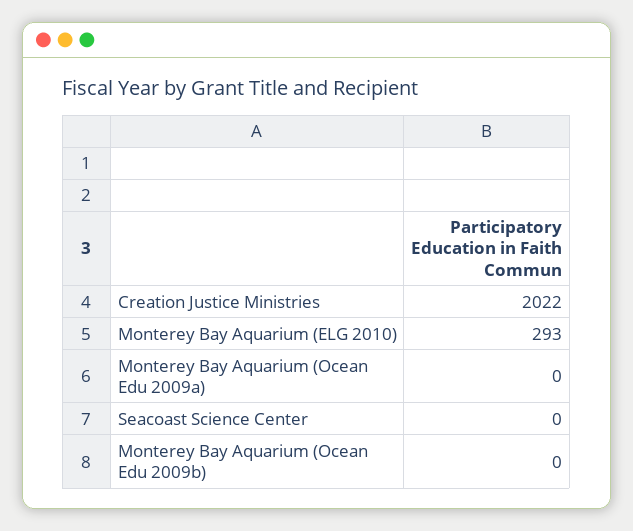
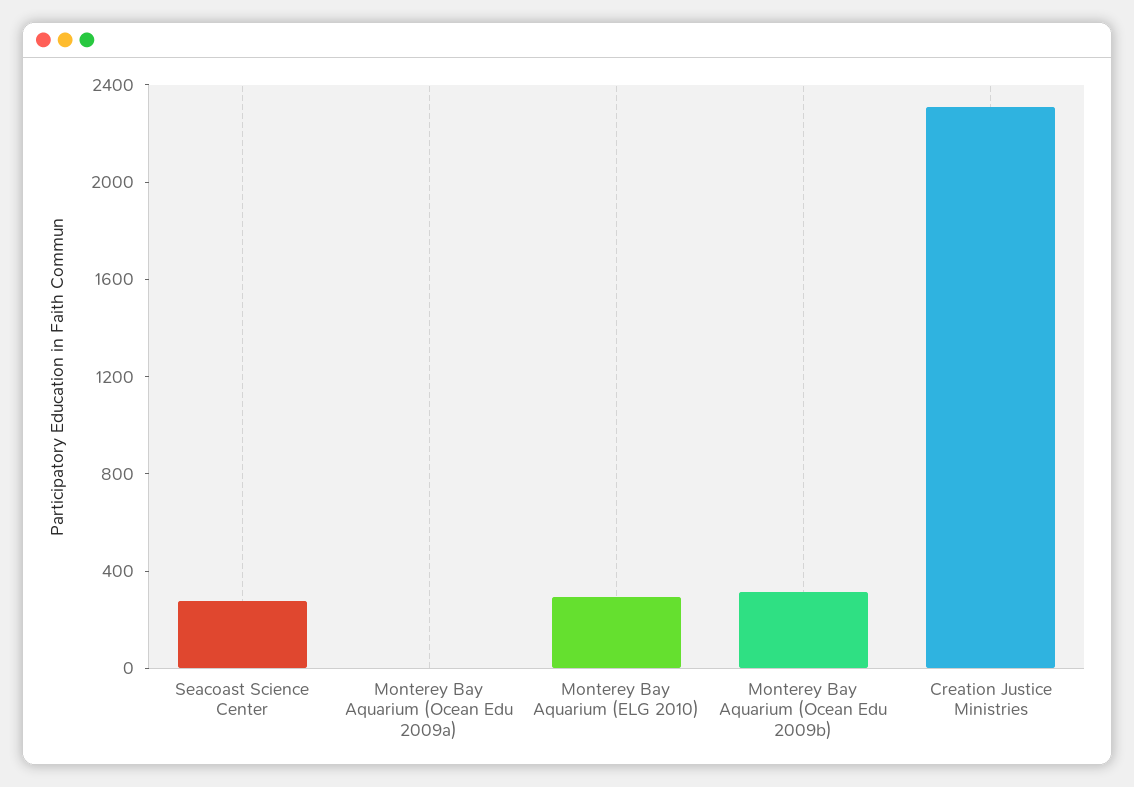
Creation Justice Ministries: 2022 -> 2300
Seacoast Science Center: 0 -> 300
Monterey Bay Aquarium (Ocean Edu 2009b): 0 -> 300

